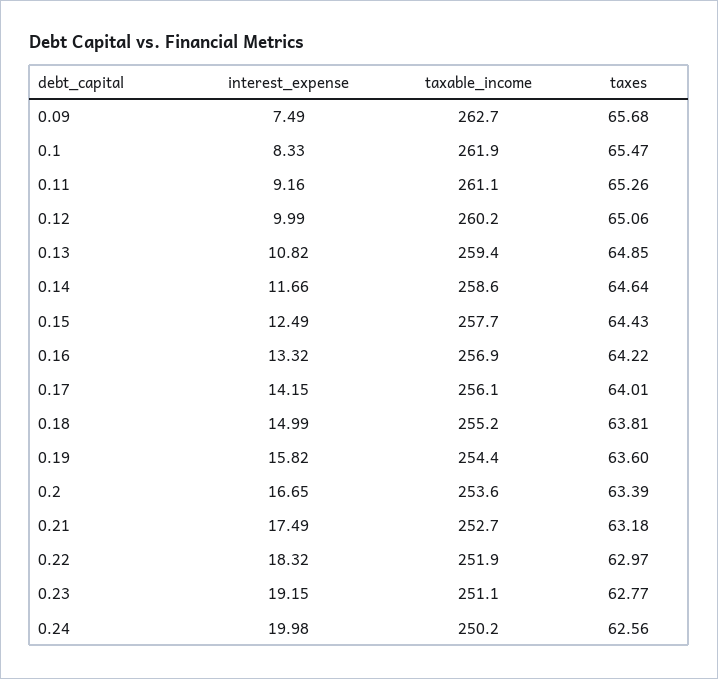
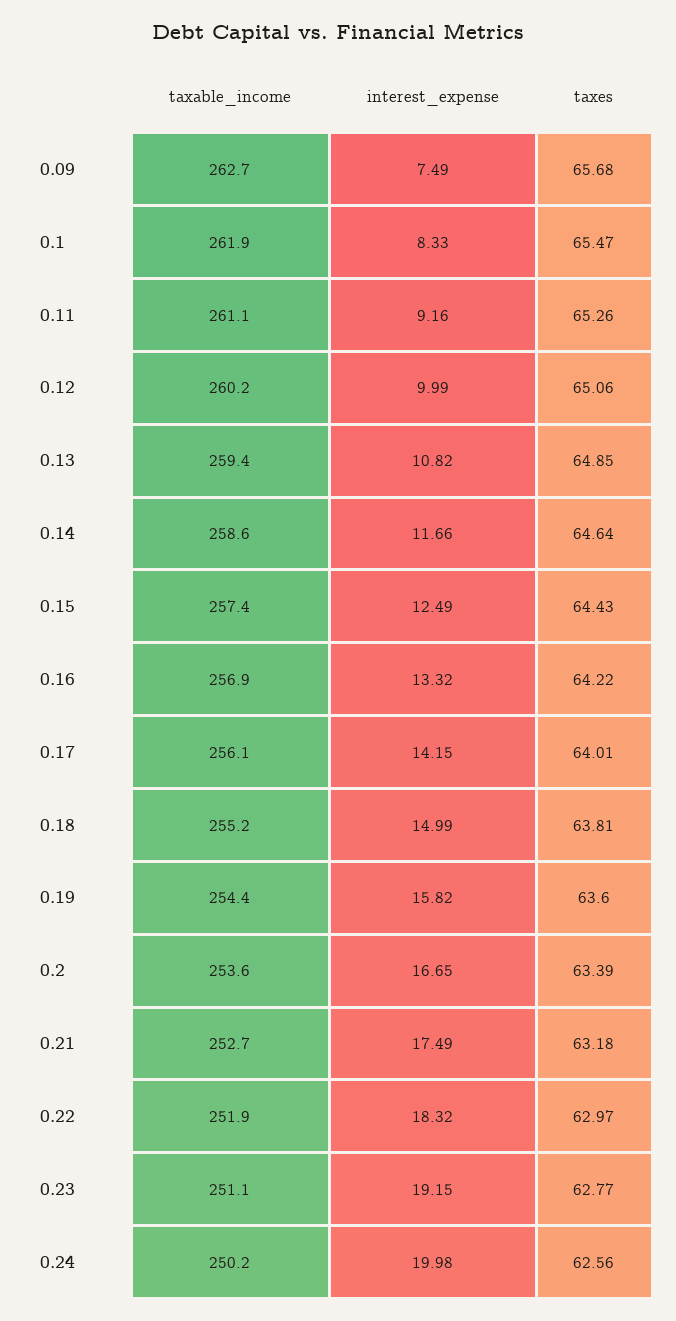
taxable_income, 0.15: 257.7 -> 257.4

